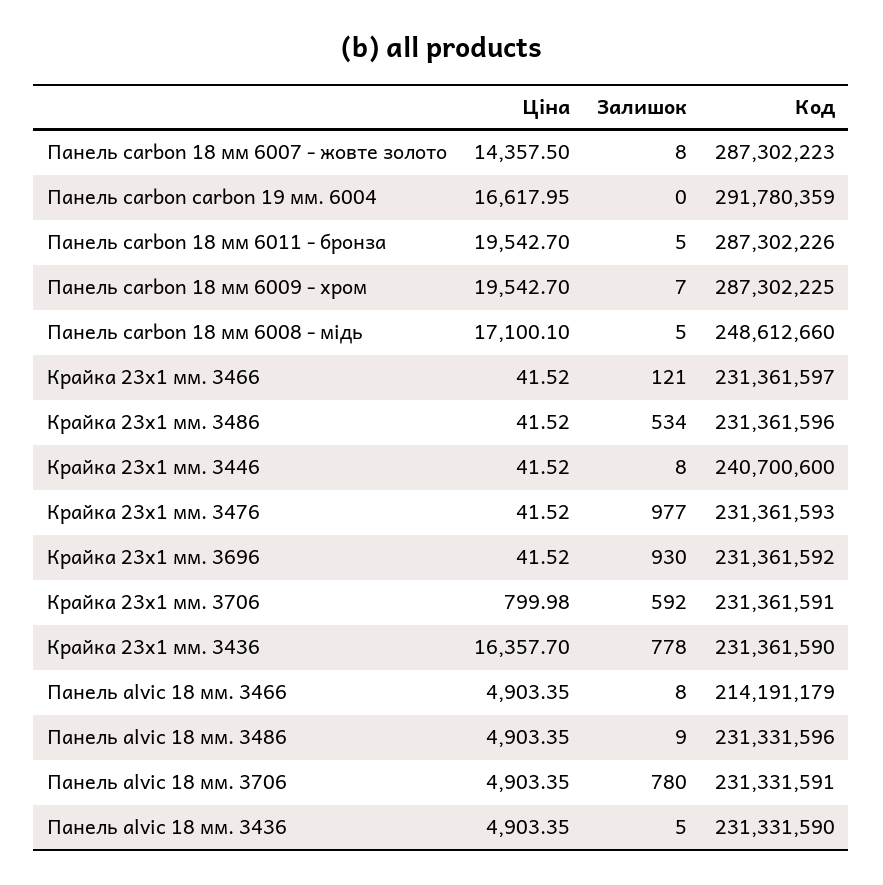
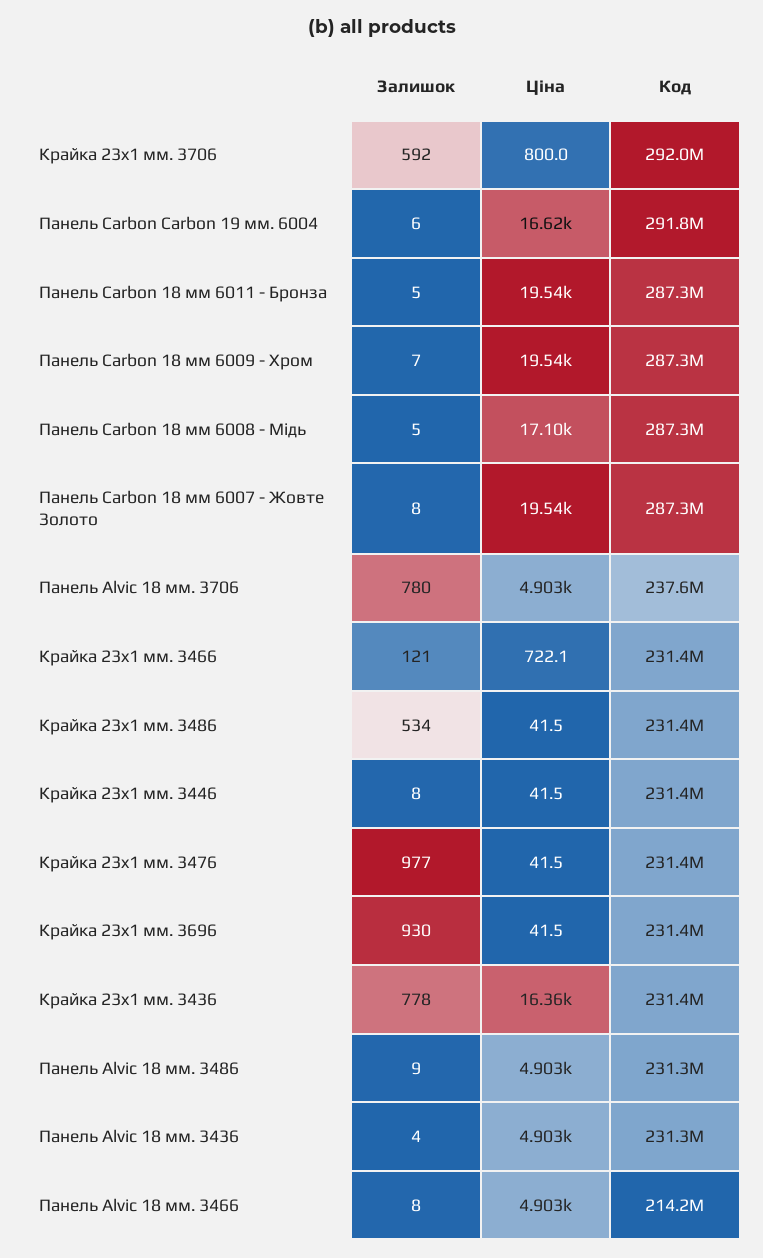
Ціна, Панель carbon 18 мм 6007 - жовте золото: 14357.5 -> 19540
Залишок, Панель carbon carbon 19 мм. 6004: 0 -> 6
Код, Панель carbon 18 мм 6008 - мідь: 248612660 -> 287300000
Ціна, Крайка 23x1 мм. 3466: 41.52 -> 722.1
Код, Крайка 23x1 мм. 3446: 240700600 -> 231400000
Код, Крайка 23x1 мм. 3706: 231361591 -> 292000000
Код, Панель alvic 18 мм. 3706: 231331591 -> 237600000
Залишок, Панель alvic 18 мм. 3436: 5 -> 4

